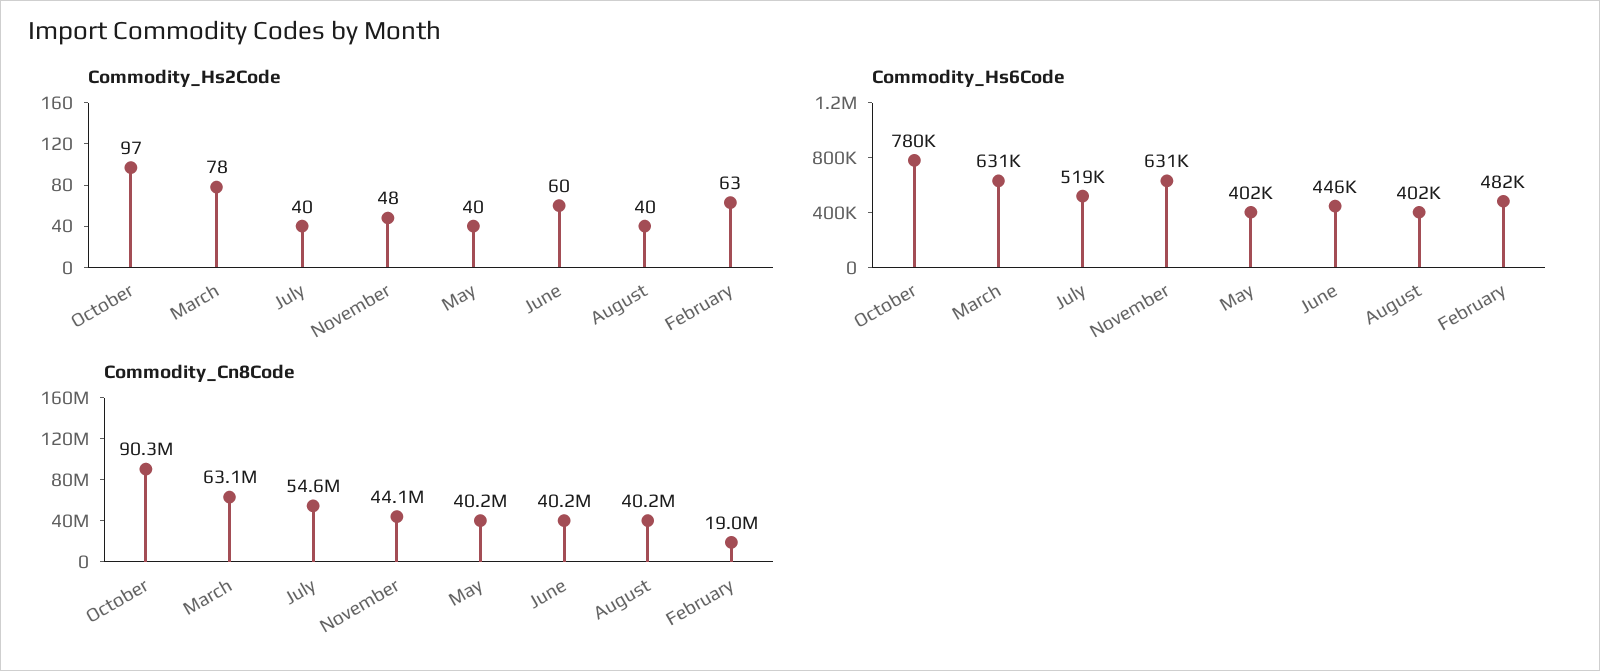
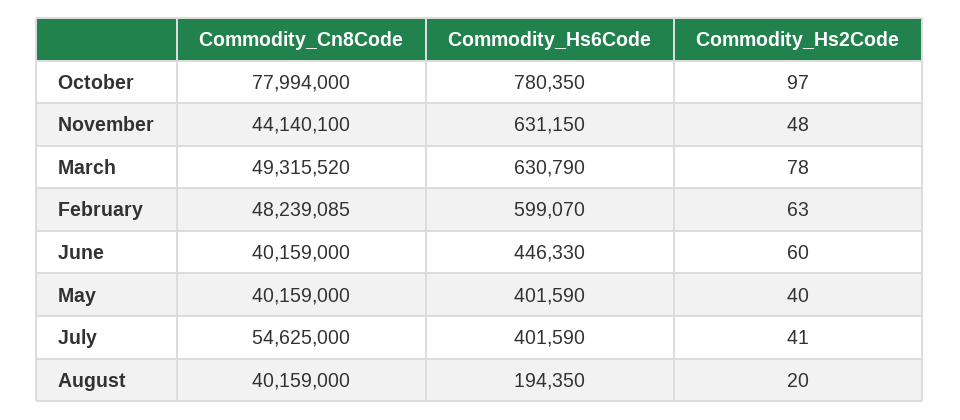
Commodity_Hs2Code, July: 40 -> 41
Commodity_Hs2Code, August: 40 -> 20
Commodity_Hs6Code, July: 519000 -> 401590
Commodity_Hs6Code, August: 402000 -> 194350
Commodity_Hs6Code, February: 482000 -> 599070
Commodity_Cn8Code, October: 90300000 -> 77994000
Commodity_Cn8Code, March: 63100000 -> 49315520
Commodity_Cn8Code, February: 19000000 -> 48239085

